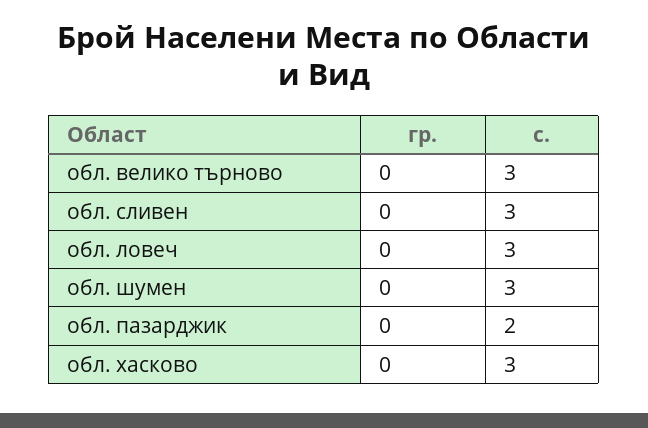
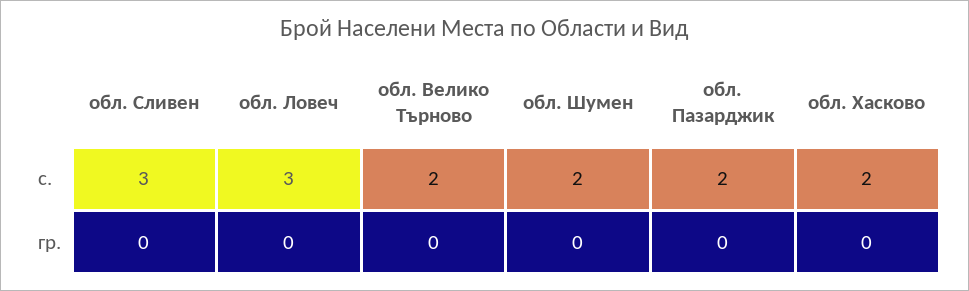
с., обл. велико търново: 3 -> 2
с., обл. шумен: 3 -> 2
с., обл. хасково: 3 -> 2

